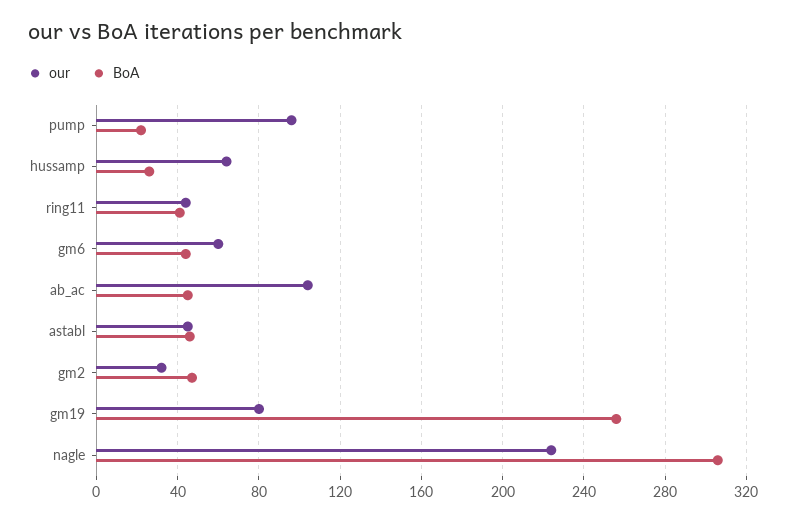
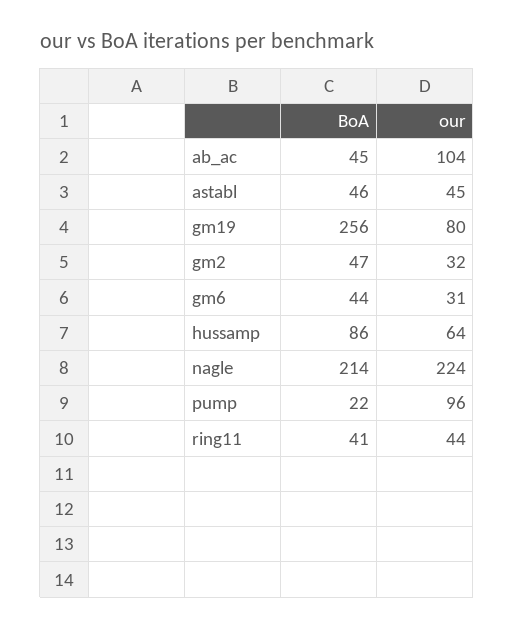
BoA, hussamp: 25 -> 86
our, gm6: 60 -> 31
BoA, nagle: 305 -> 214

